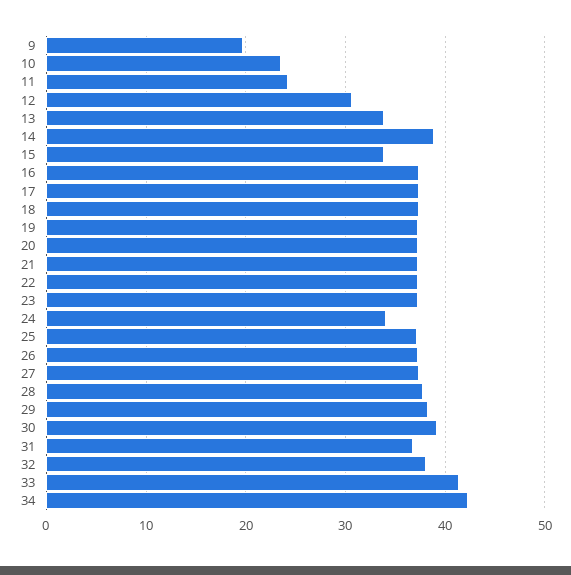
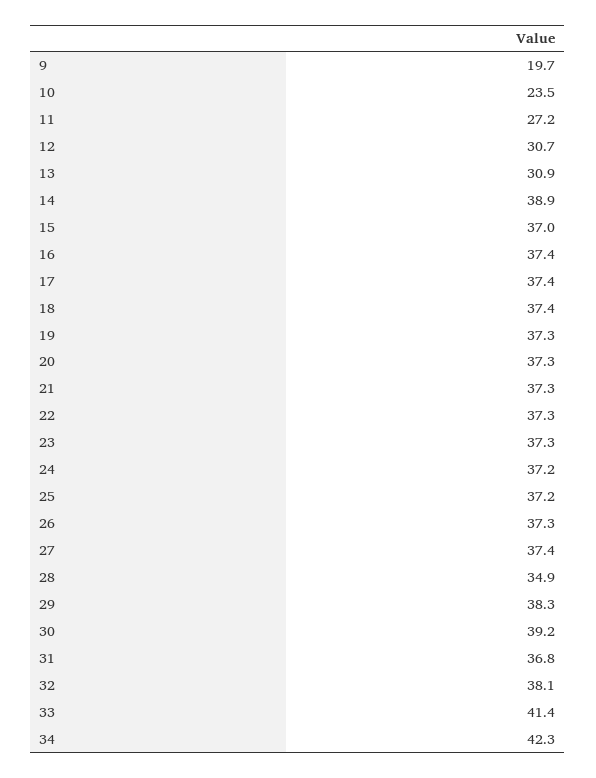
11: 24 -> 27.2
13: 34 -> 30.9
15: 34 -> 37
24: 34 -> 37.2
28: 38 -> 34.9

